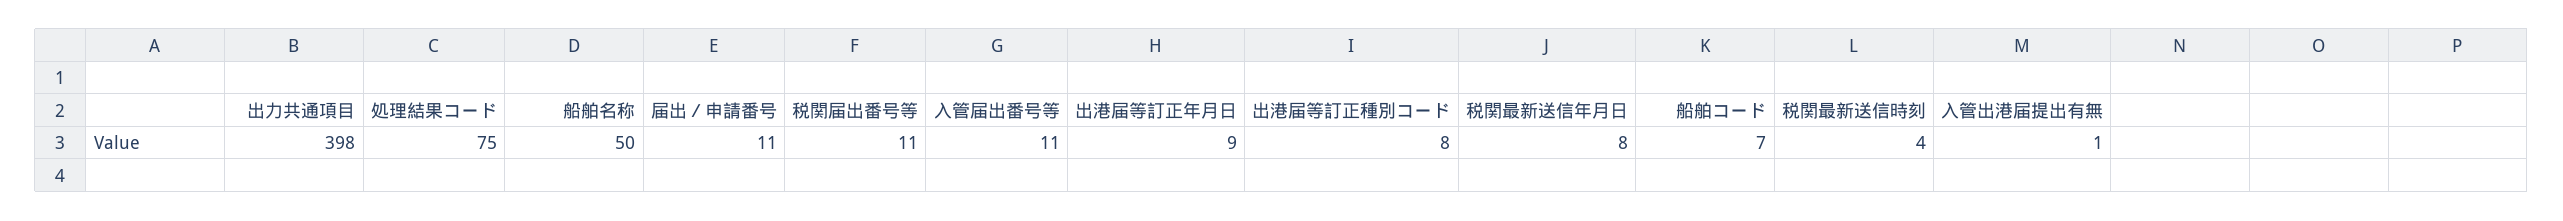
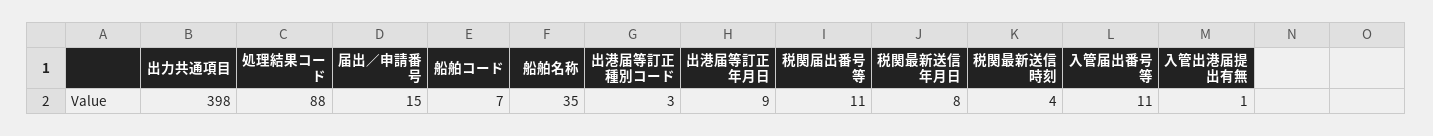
処理結果コード: 75 -> 88
船舶名称: 50 -> 35
届出／申請番号: 11 -> 15
出港届等訂正種別コード: 8 -> 3

